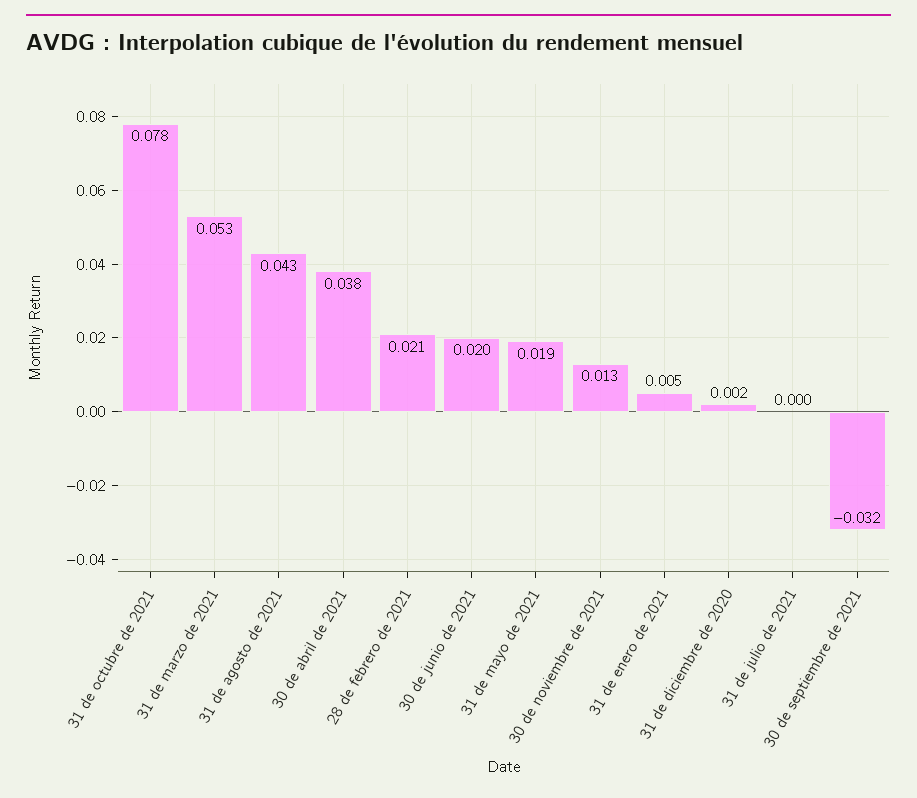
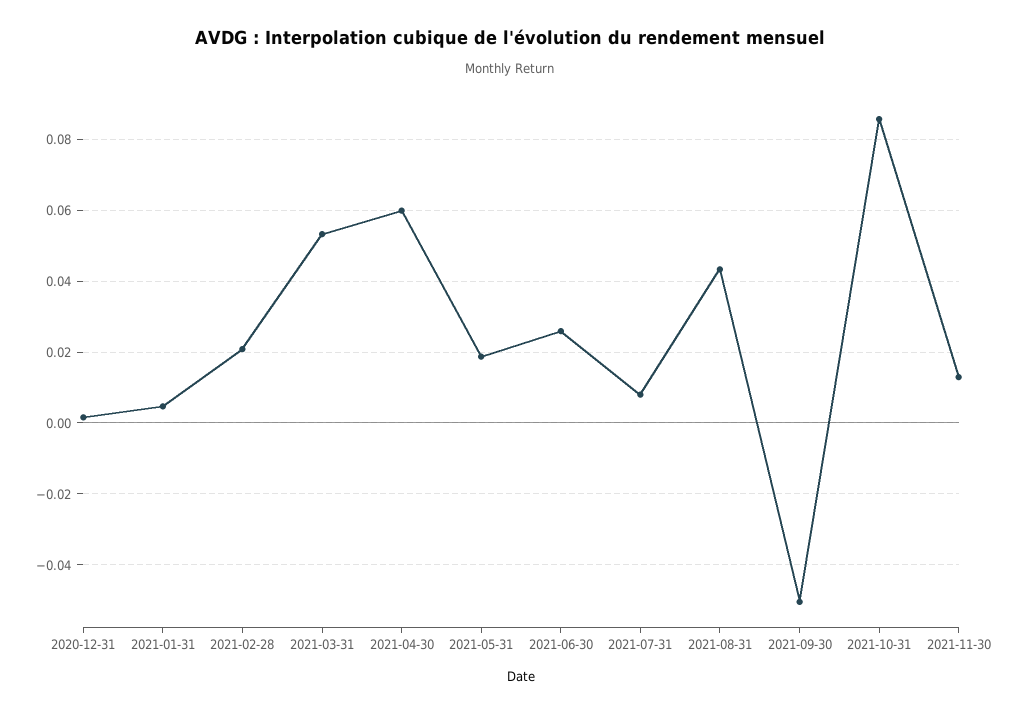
31 de octubre de 2021: 0.078 -> 0.086
30 de abril de 2021: 0.038 -> 0.06
30 de junio de 2021: 0.02 -> 0.026
31 de julio de 2021: 0 -> 0.008
30 de septiembre de 2021: -0.032 -> -0.05

